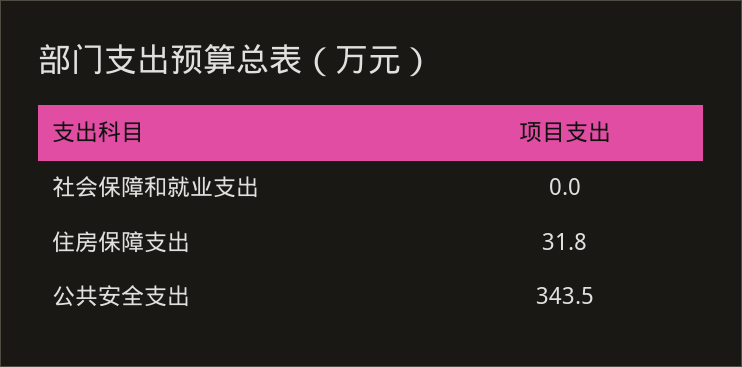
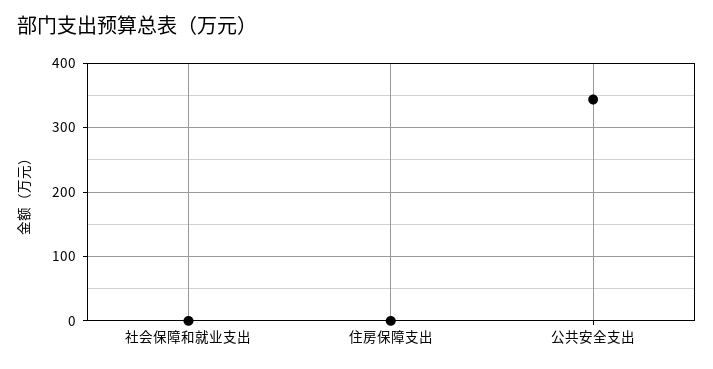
住房保障支出: 31.8 -> 0

